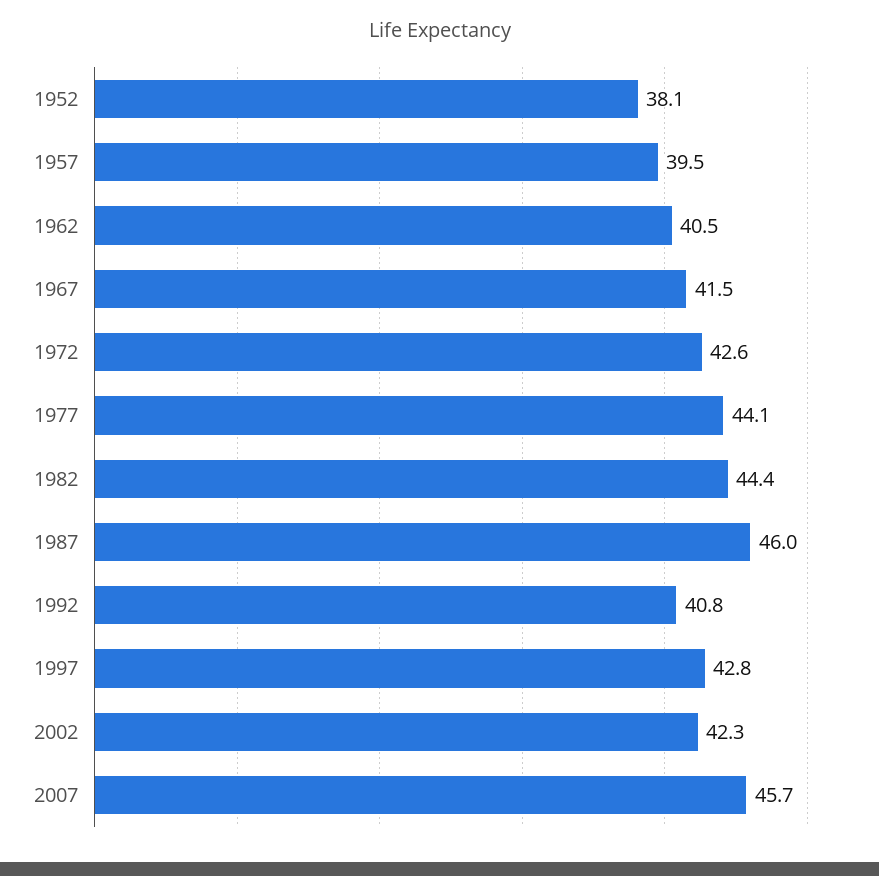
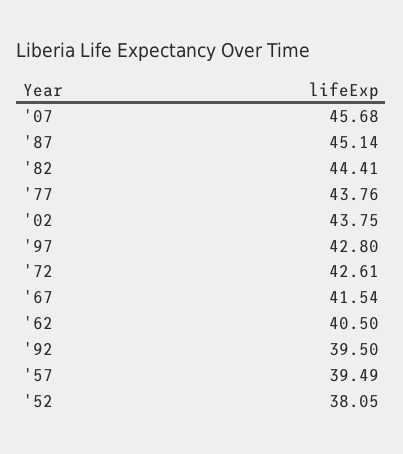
1977: 44.1 -> 43.76
1987: 46 -> 45.14
1992: 40.8 -> 39.5
2002: 42.3 -> 43.75

